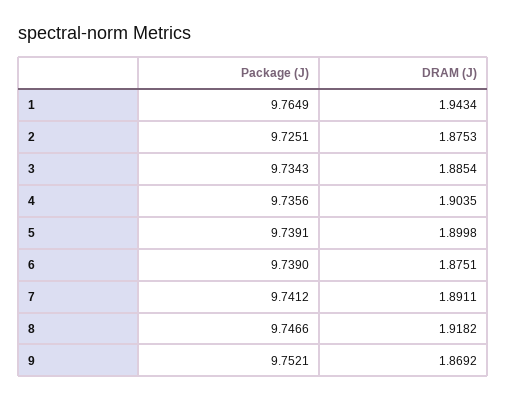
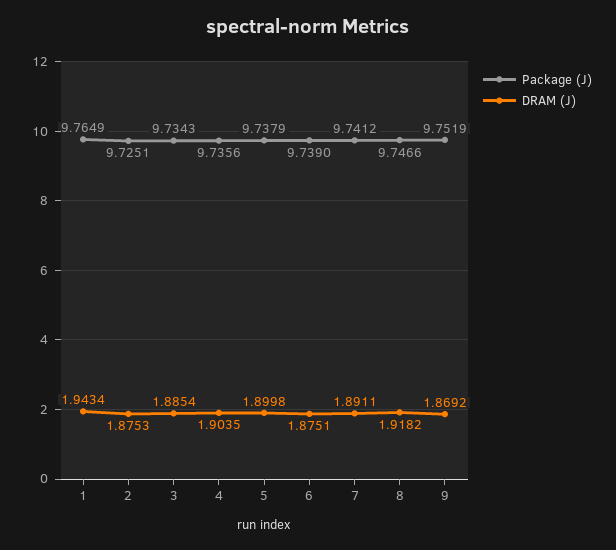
Package (J), 5: 9.7391 -> 9.7379
Package (J), 9: 9.7521 -> 9.7519

